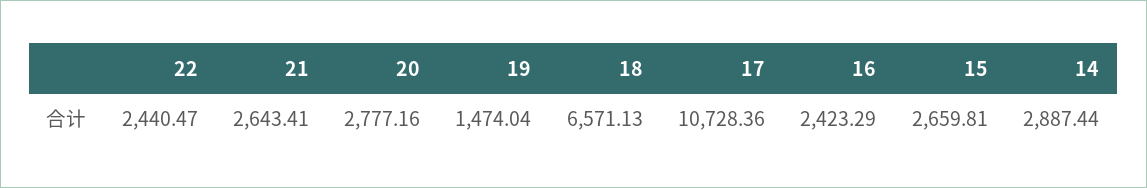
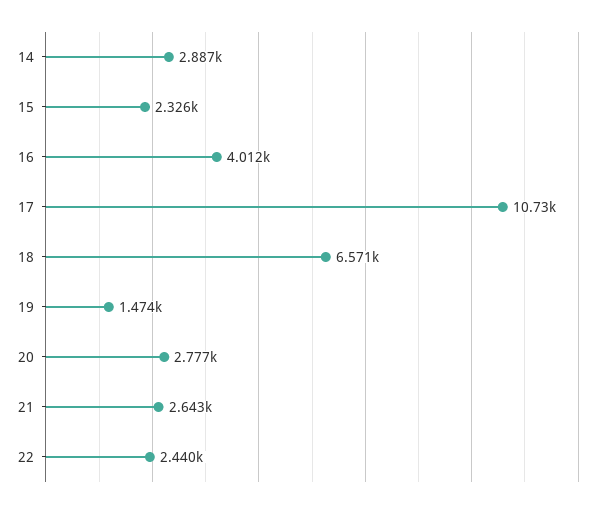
16: 2423.29 -> 4012
15: 2659.81 -> 2326

